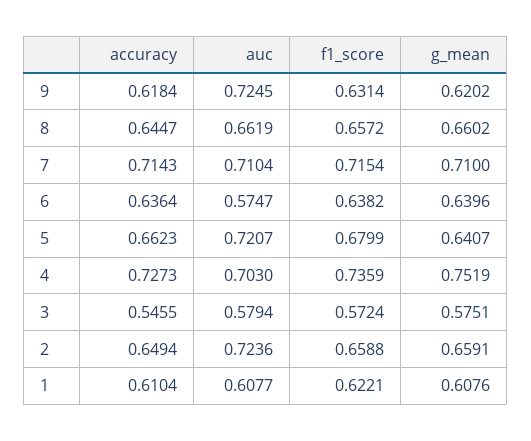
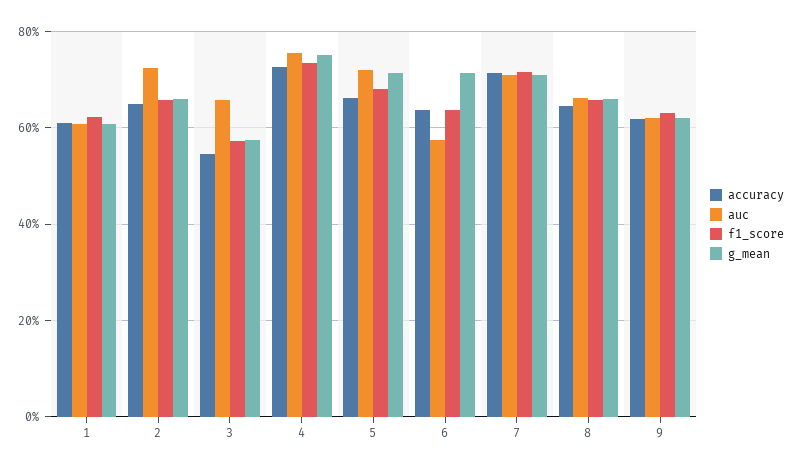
auc, 9: 0.7245 -> 0.62
g_mean, 6: 0.6396 -> 0.72
g_mean, 5: 0.6407 -> 0.72
auc, 4: 0.703 -> 0.76
auc, 3: 0.5794 -> 0.66

